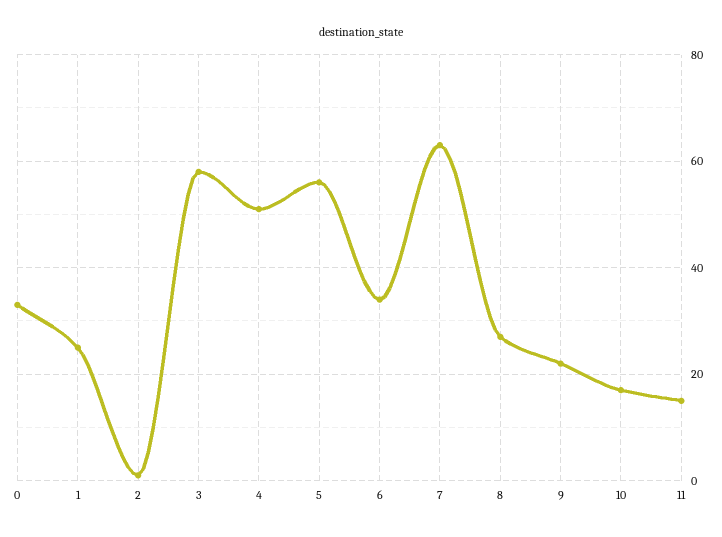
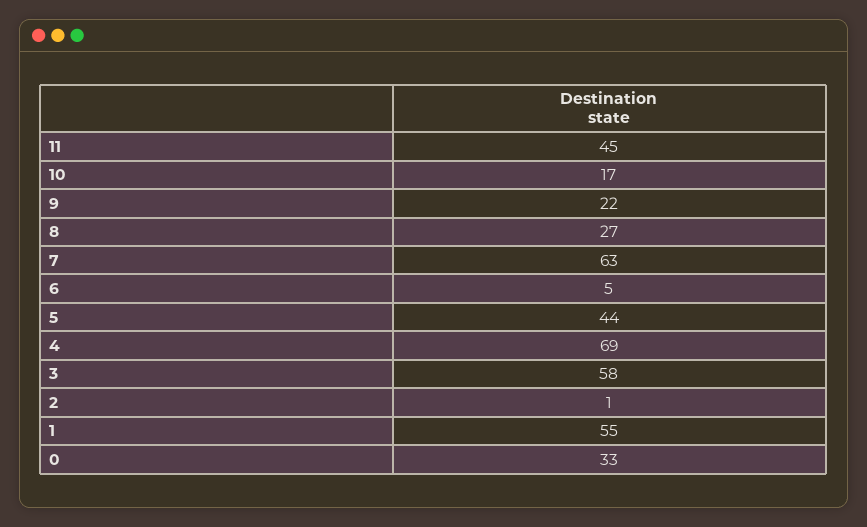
1: 25 -> 55
4: 50 -> 69
5: 55 -> 44
6: 35 -> 5
11: 15 -> 45

